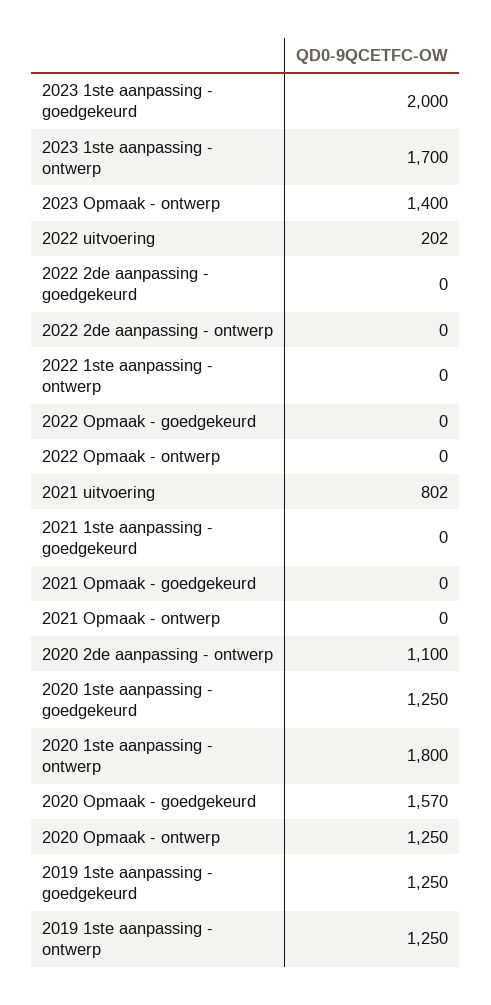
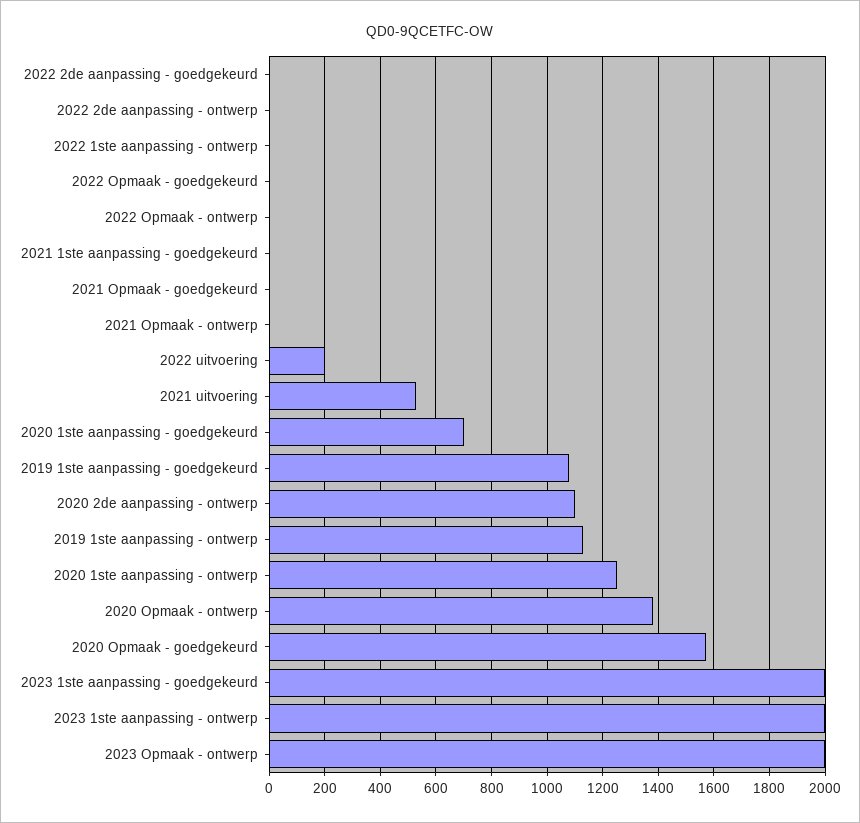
2023 1ste aanpassing - ontwerp: 1700 -> 2000
2023 Opmaak - ontwerp: 1400 -> 2000
2021 uitvoering: 802 -> 525
2020 1ste aanpassing - goedgekeurd: 1250 -> 700
2020 1ste aanpassing - ontwerp: 1800 -> 1250
2020 Opmaak - ontwerp: 1250 -> 1375
2019 1ste aanpassing - goedgekeurd: 1250 -> 1075
2019 1ste aanpassing - ontwerp: 1250 -> 1125

